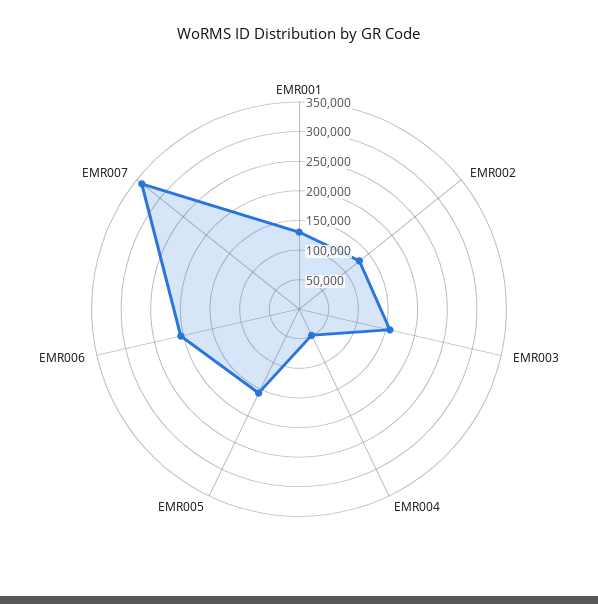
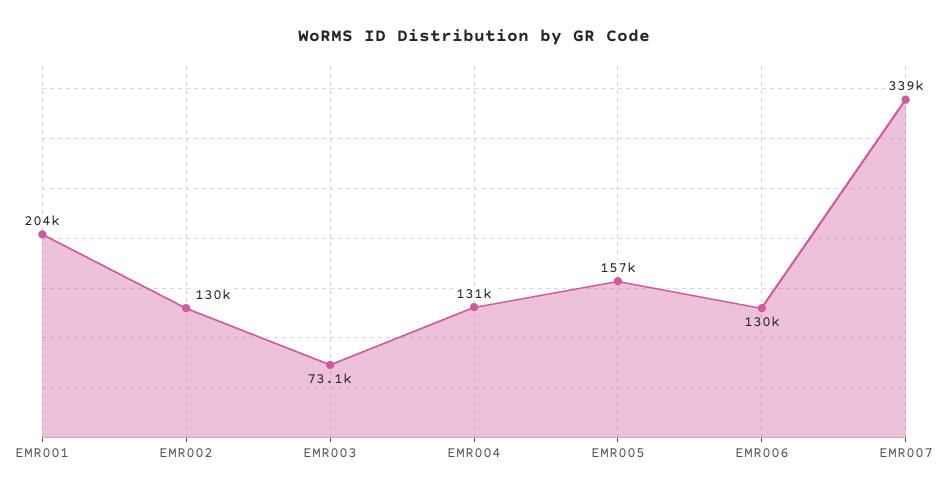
EMR001: 125000 -> 204000
EMR003: 150000 -> 73100
EMR004: 50000 -> 131000
EMR006: 200000 -> 130000

